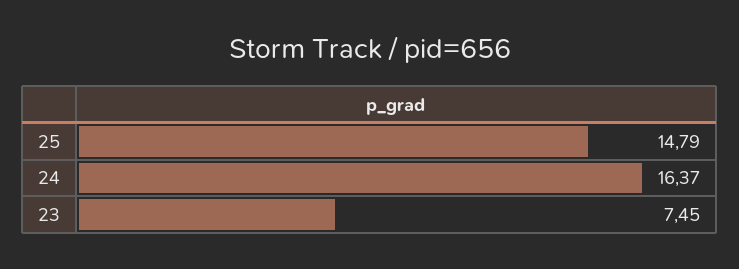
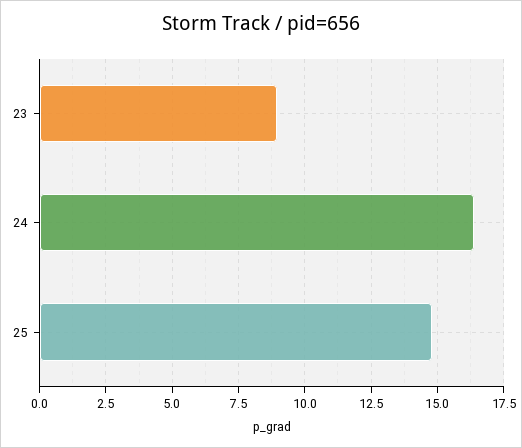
23: 7.45 -> 9

